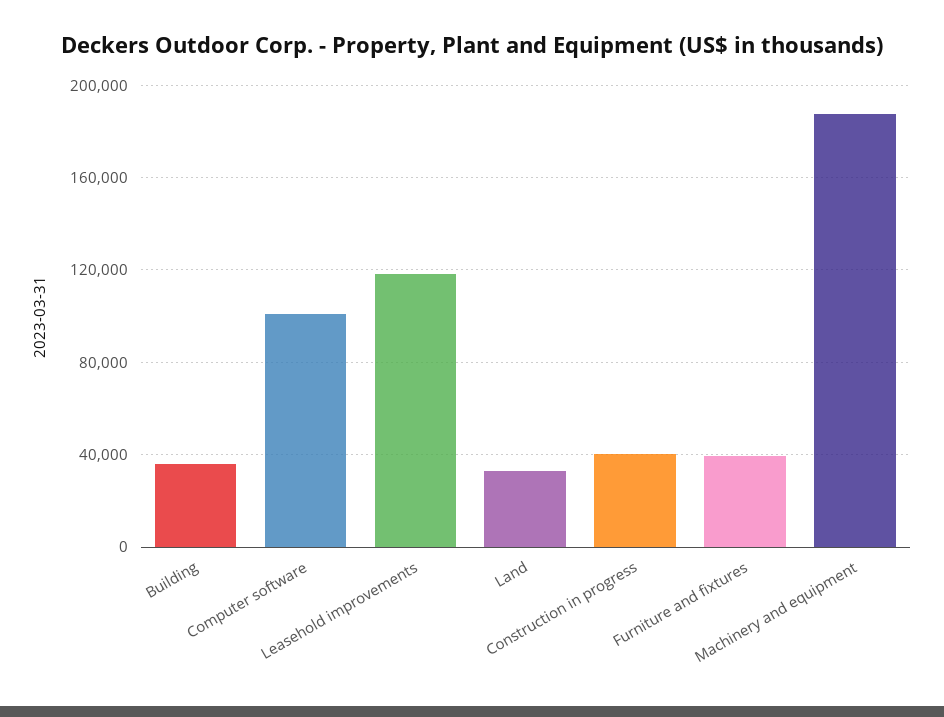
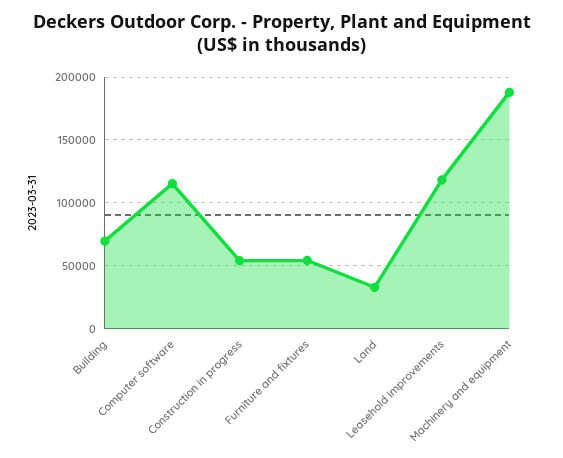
Building: 35000 -> 70000
Computer software: 100000 -> 115000
Construction in progress: 40000 -> 55000
Furniture and fixtures: 40000 -> 55000

